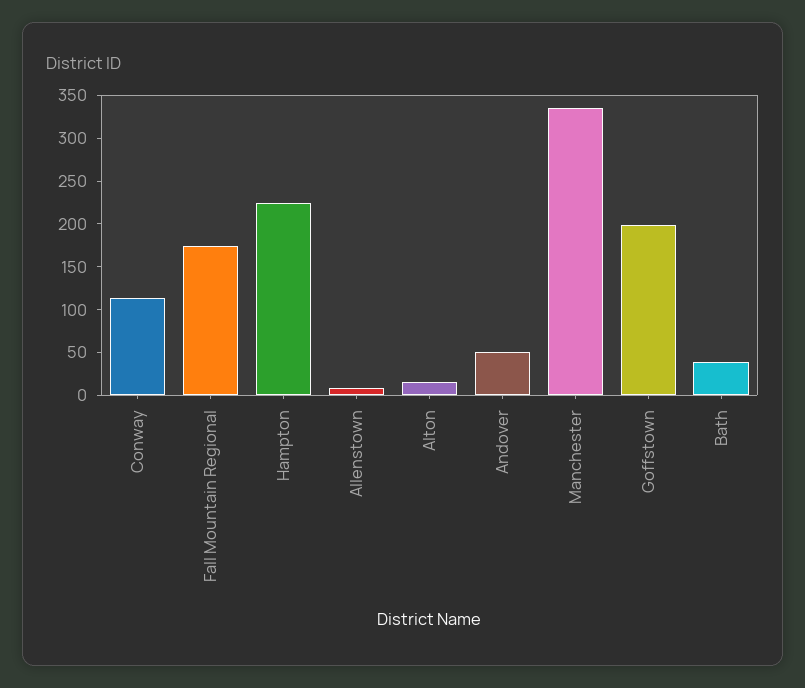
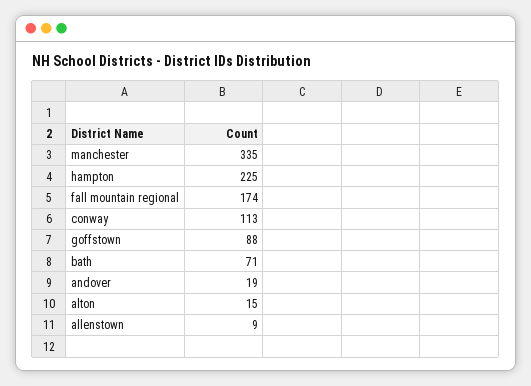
Andover: 50 -> 19
Goffstown: 200 -> 88
Bath: 40 -> 71

